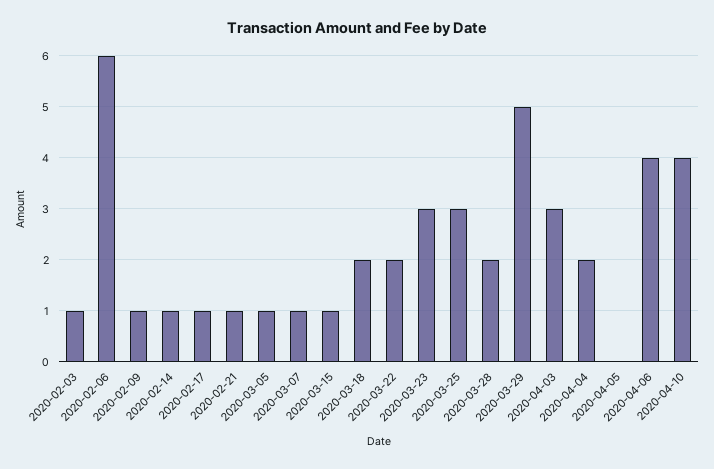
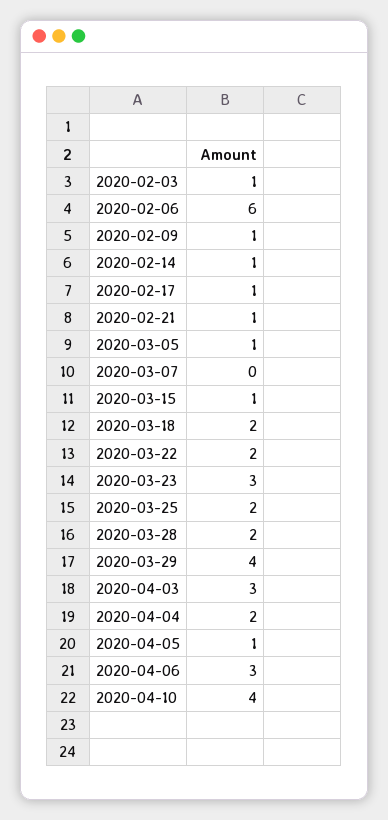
2020-03-07: 1 -> 0
2020-03-25: 3 -> 2
2020-03-29: 5 -> 4
2020-04-05: 0 -> 1
2020-04-06: 4 -> 3

